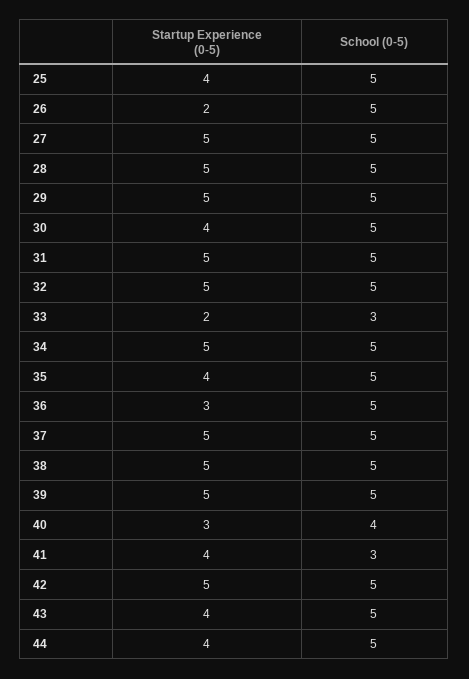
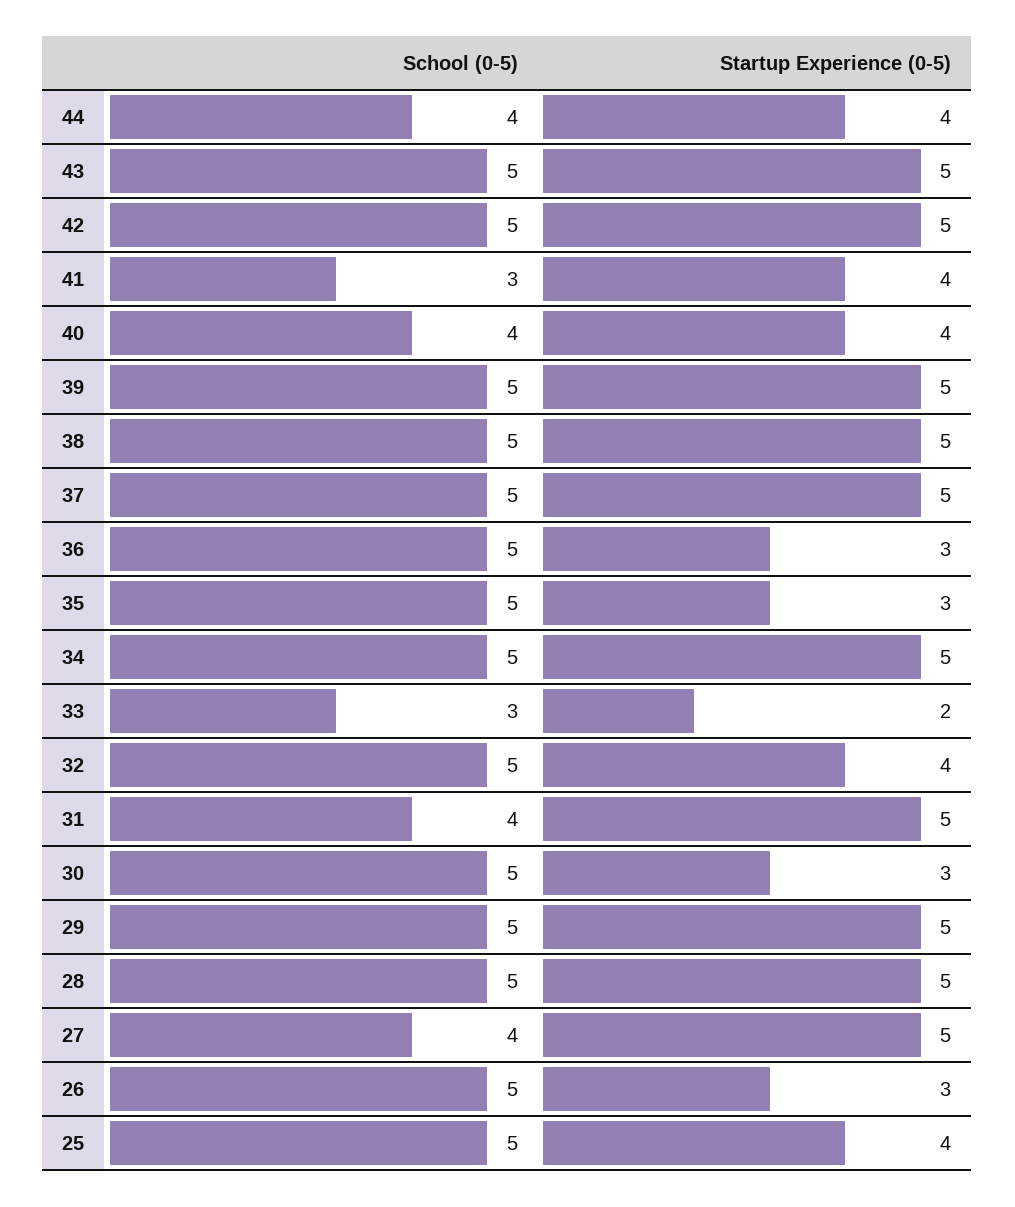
Startup Experience (0-5), 26: 2 -> 3
School (0-5), 27: 5 -> 4
Startup Experience (0-5), 30: 4 -> 3
School (0-5), 31: 5 -> 4
Startup Experience (0-5), 32: 5 -> 4
Startup Experience (0-5), 35: 4 -> 3
Startup Experience (0-5), 40: 3 -> 4
Startup Experience (0-5), 43: 4 -> 5
School (0-5), 44: 5 -> 4

